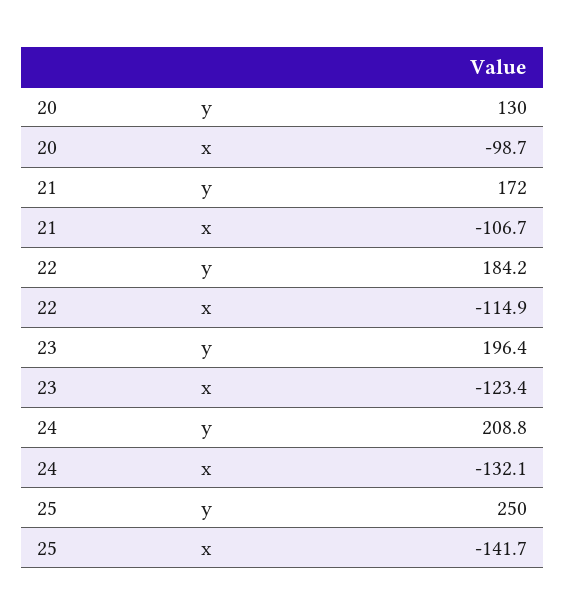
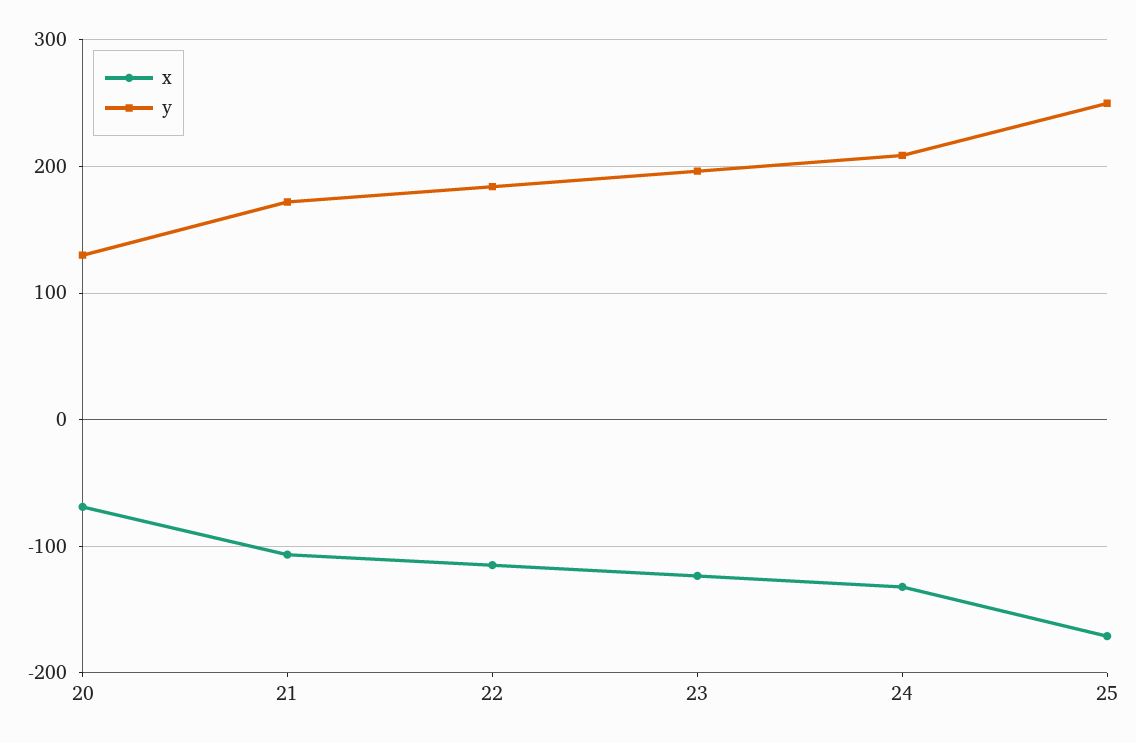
x, 20: -98.7 -> -70
x, 25: -141.7 -> -170

